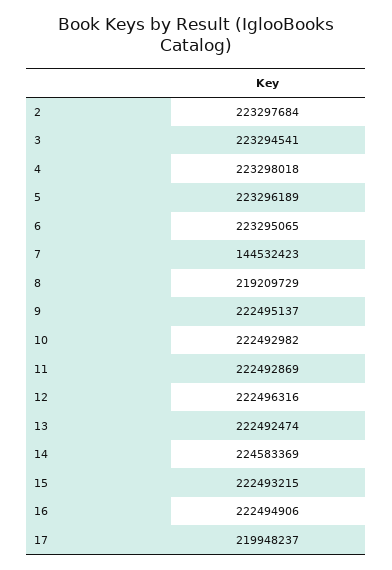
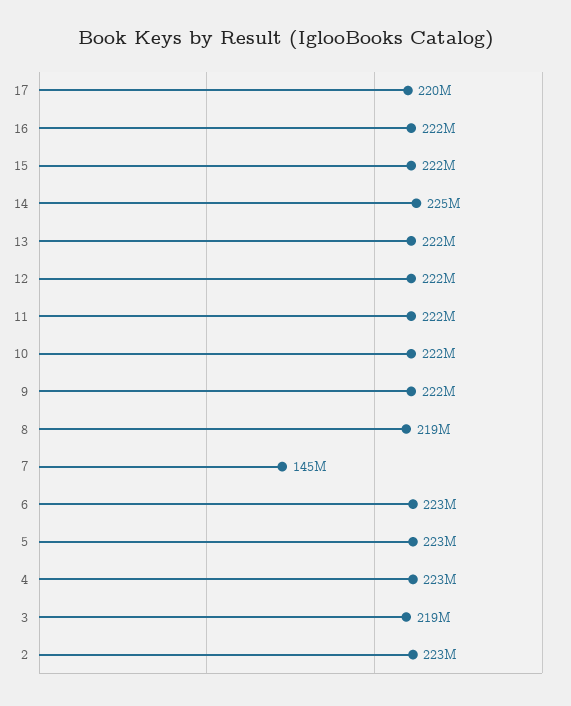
3: 223294541 -> 219000000

